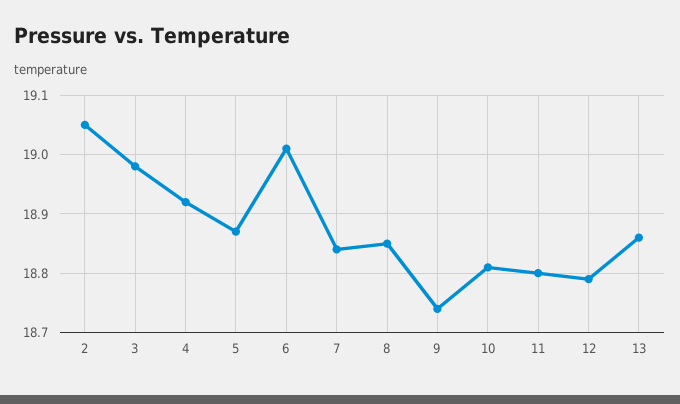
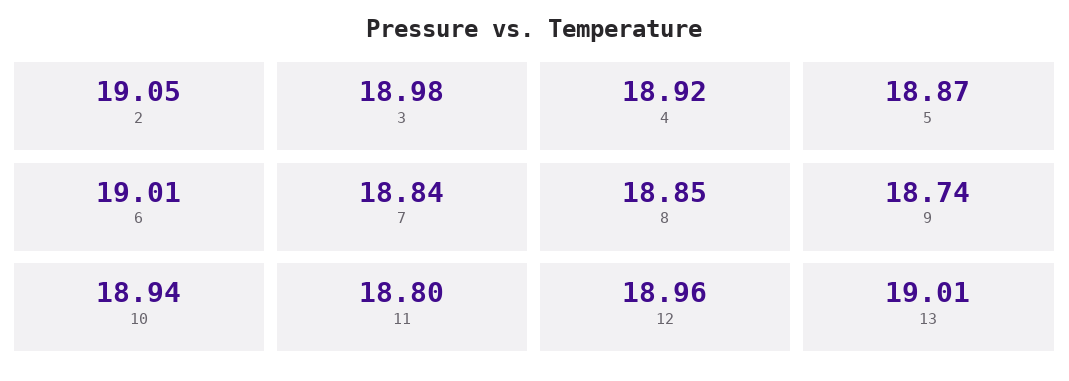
10: 18.8 -> 18.94
12: 18.8 -> 18.96
13: 18.85 -> 19.01

